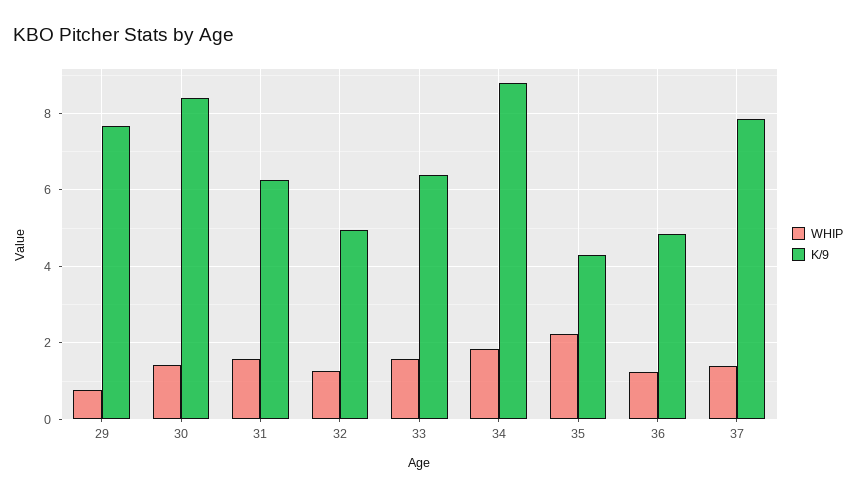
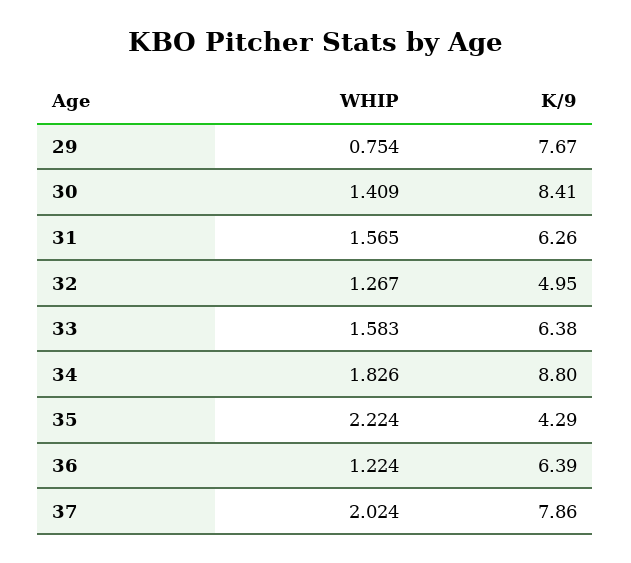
K/9, 36: 4.8 -> 6.39
WHIP, 37: 1.4 -> 2.024

